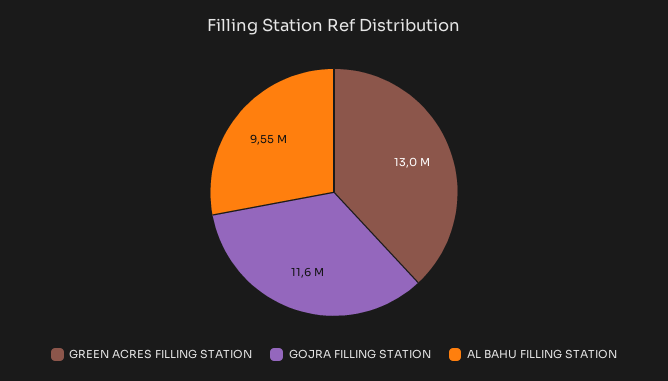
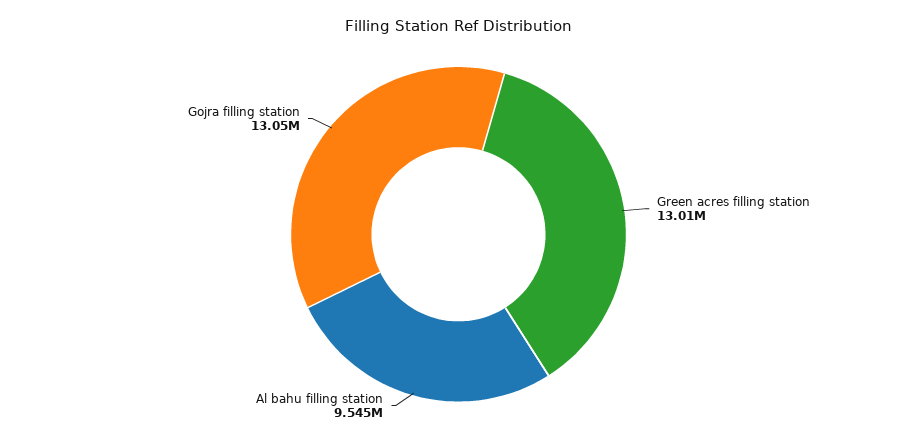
GOJRA FILLING STATION: 11600000 -> 13050000

